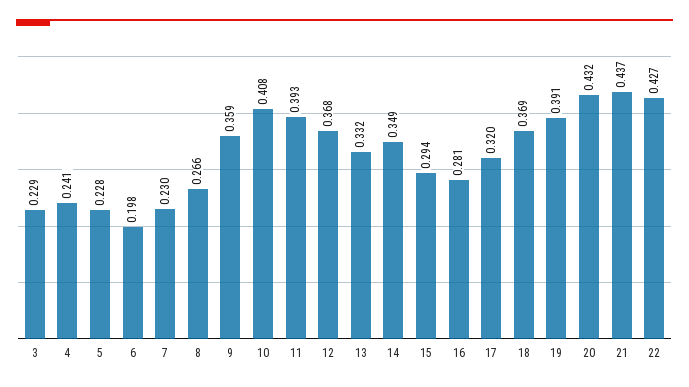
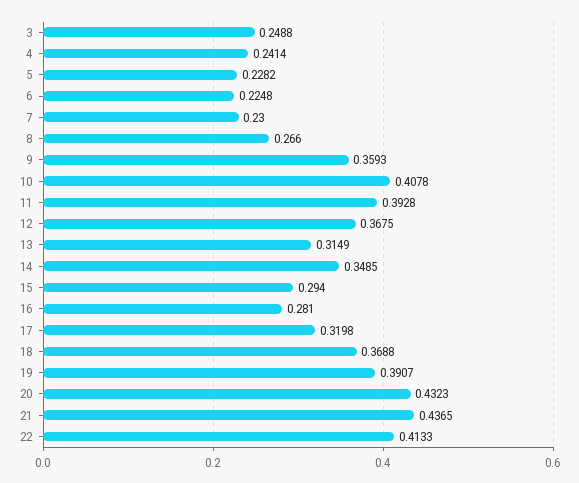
3: 0.229 -> 0.2488
6: 0.198 -> 0.2248
13: 0.332 -> 0.3149
22: 0.427 -> 0.4133

